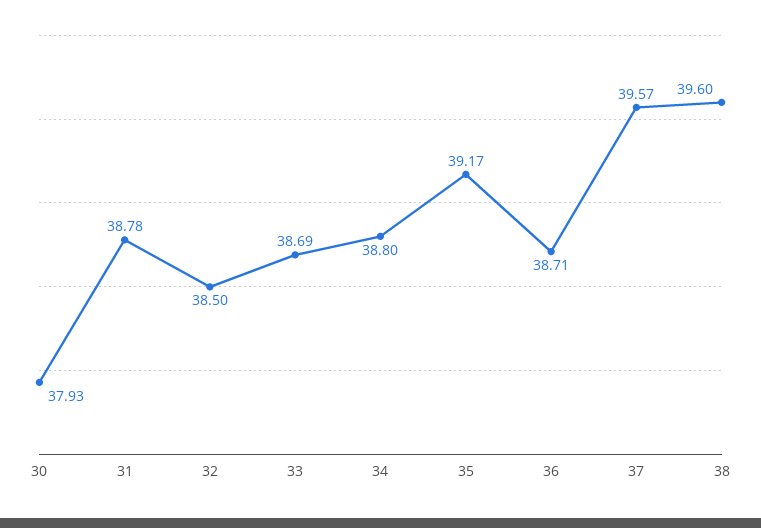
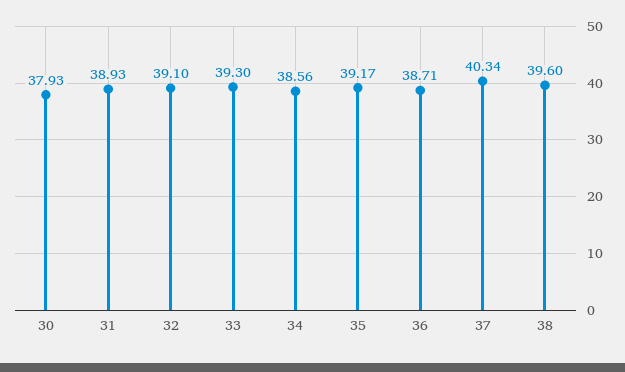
31: 38.78 -> 38.93
32: 38.5 -> 39.1
33: 38.69 -> 39.3
34: 38.8 -> 38.56
37: 39.57 -> 40.34

